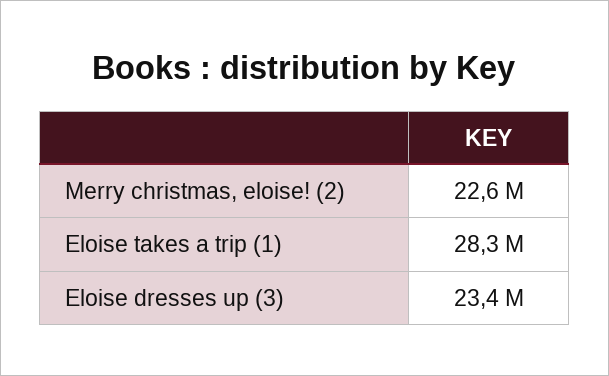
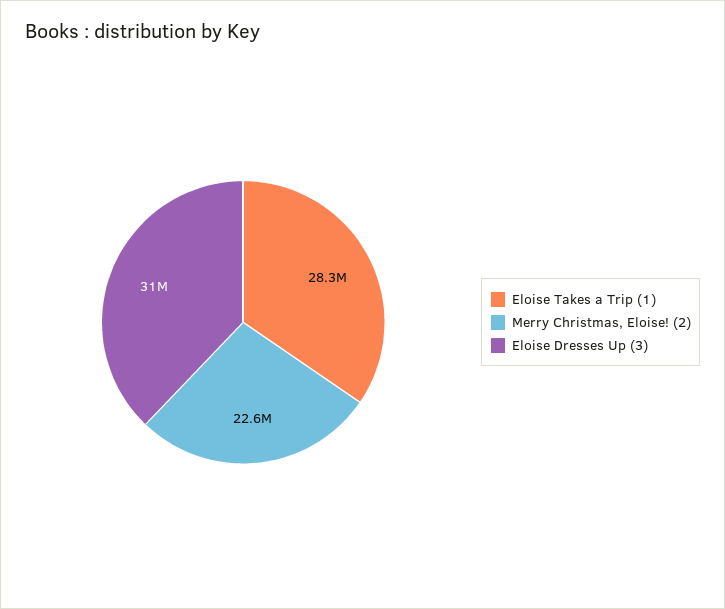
Eloise dresses up (3): 23400000 -> 31000000

